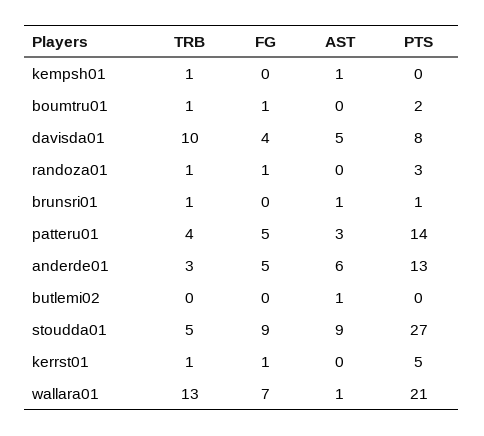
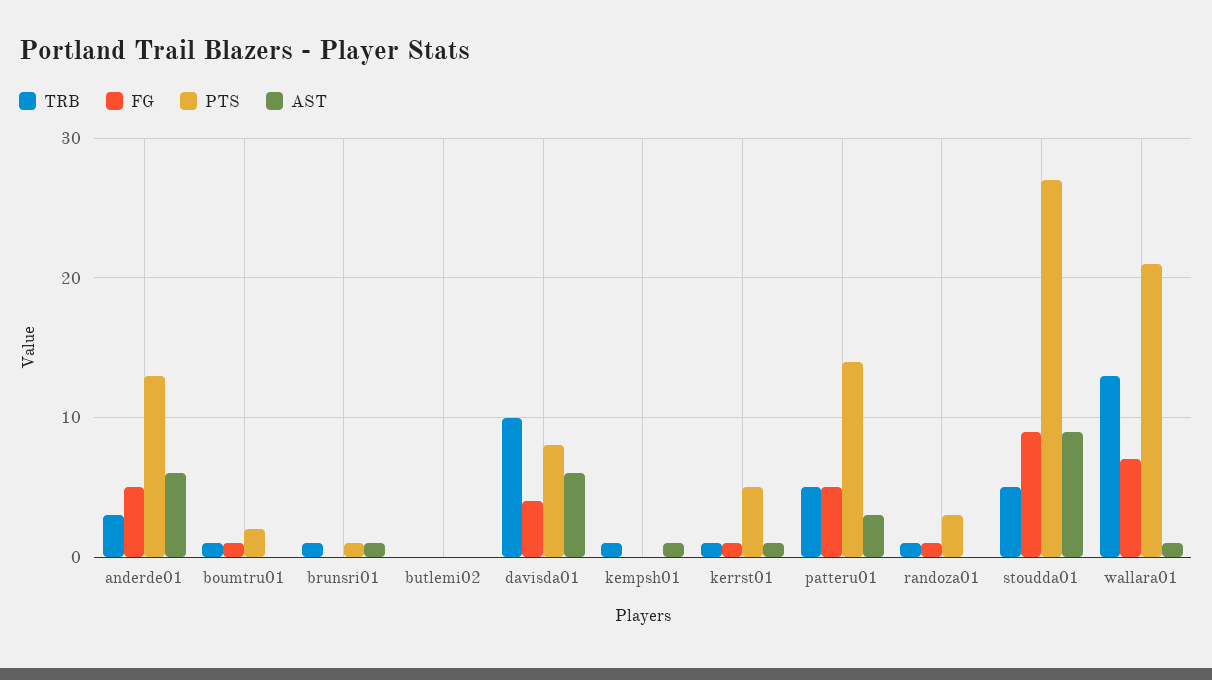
AST, davisda01: 5 -> 6
TRB, patteru01: 4 -> 5
AST, butlemi02: 1 -> 0
AST, kerrst01: 0 -> 1

